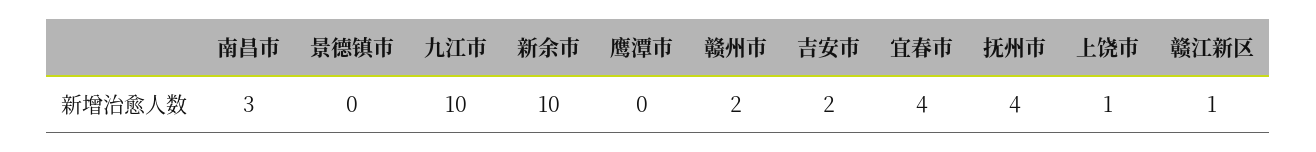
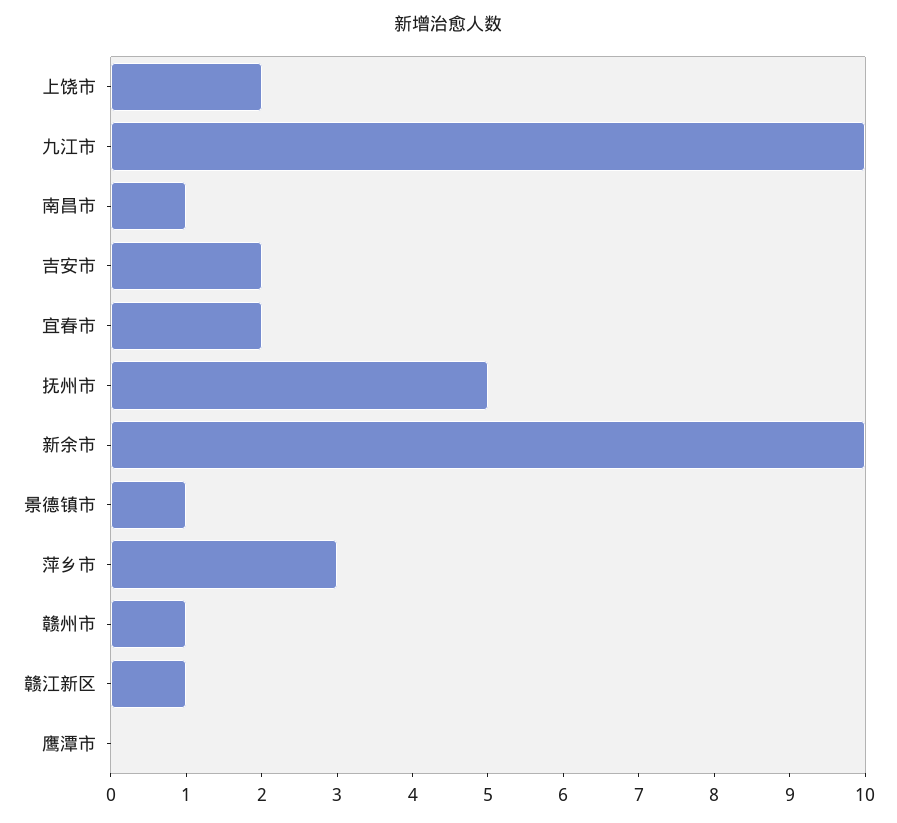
南昌市: 3 -> 1
景德镇市: 0 -> 1
赣州市: 2 -> 1
宜春市: 4 -> 2
抚州市: 4 -> 5
上饶市: 1 -> 2
萍乡市: none -> 3

